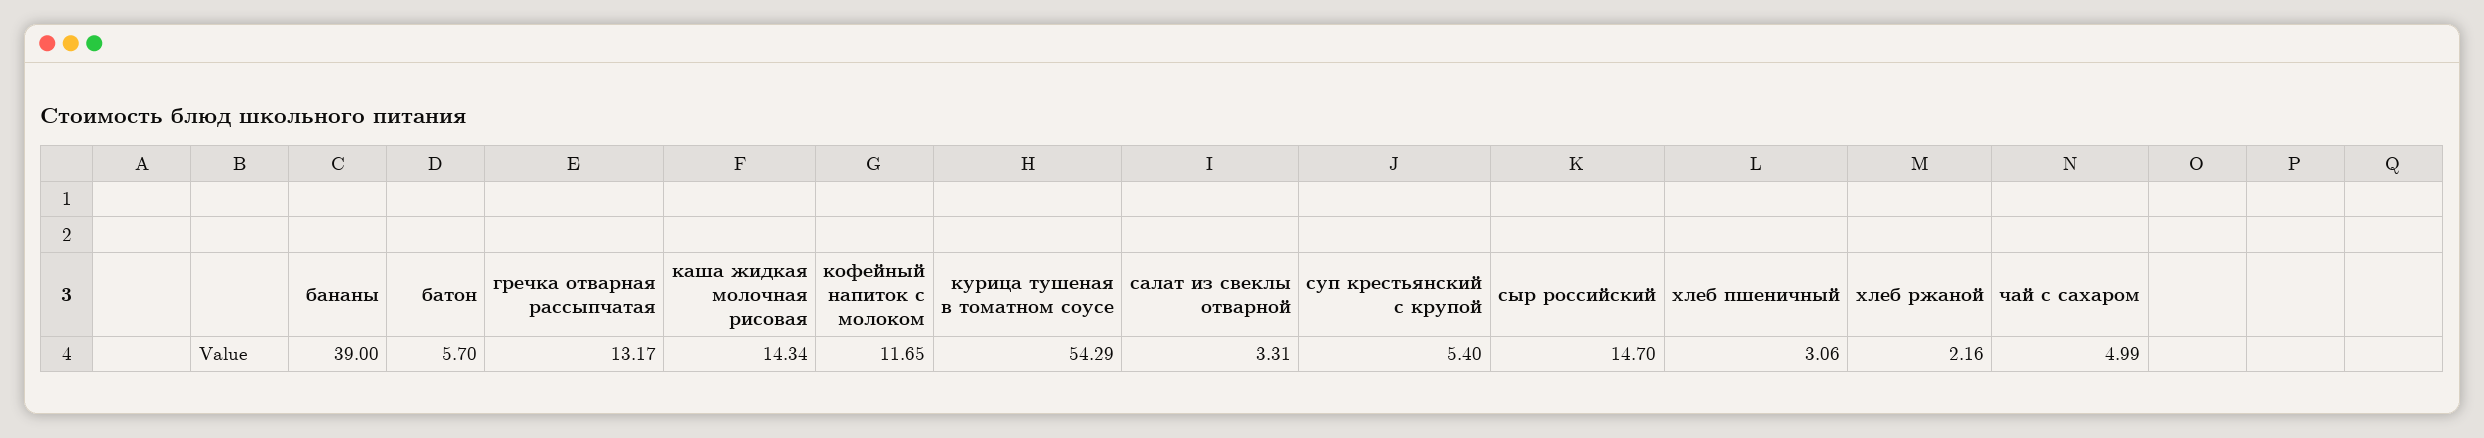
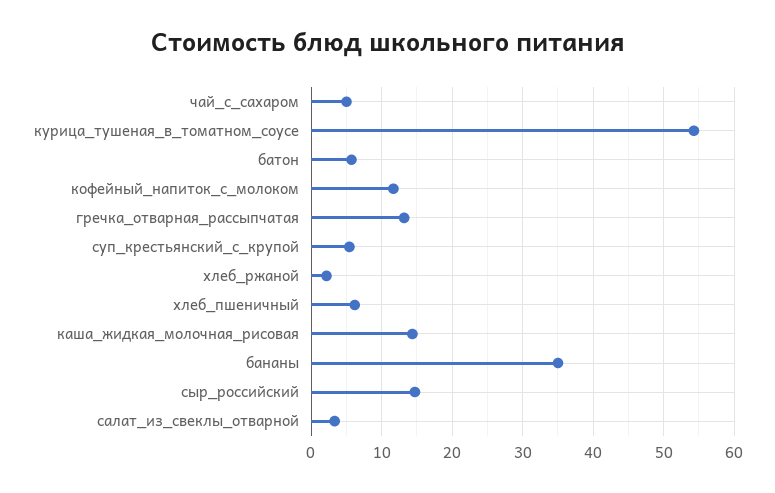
бананы: 39 -> 35
хлеб пшеничный: 3.06 -> 6

